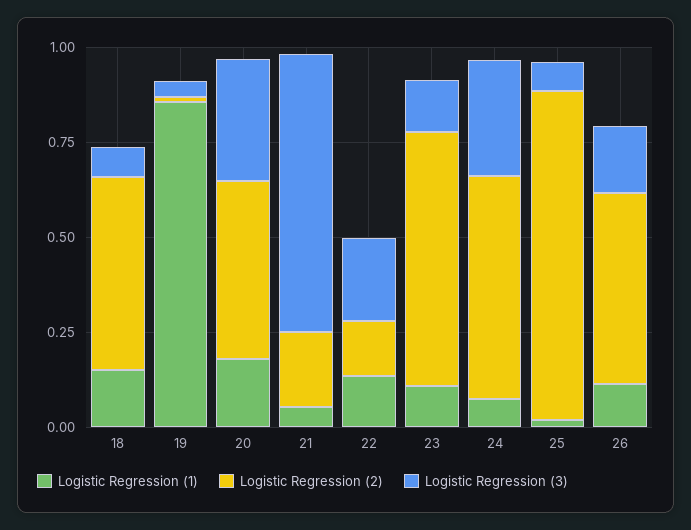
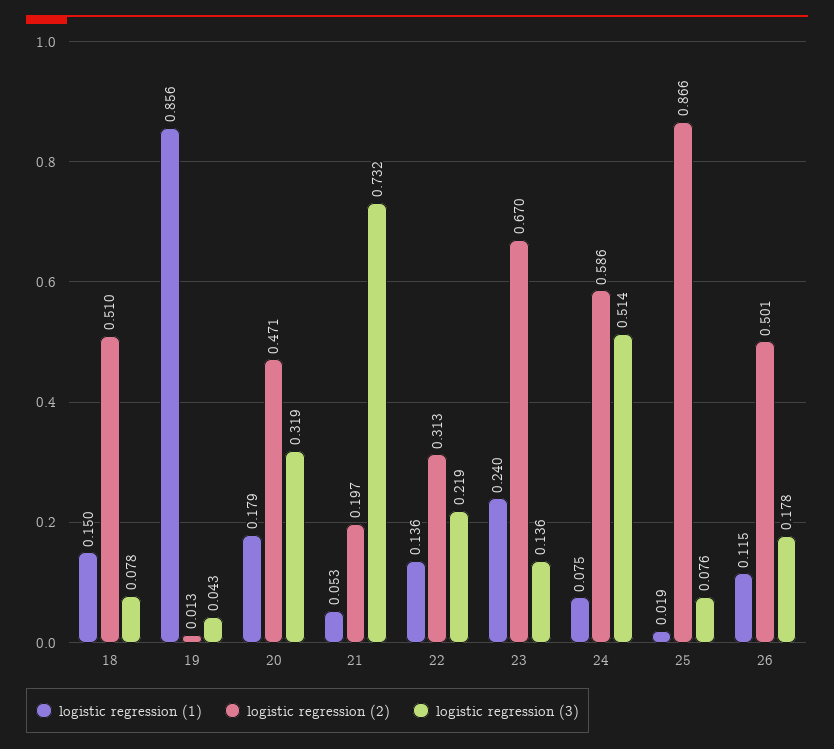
Logistic Regression (2), 22: 0.15 -> 0.313
Logistic Regression (1), 23: 0.1 -> 0.24
Logistic Regression (3), 24: 0.3 -> 0.514

